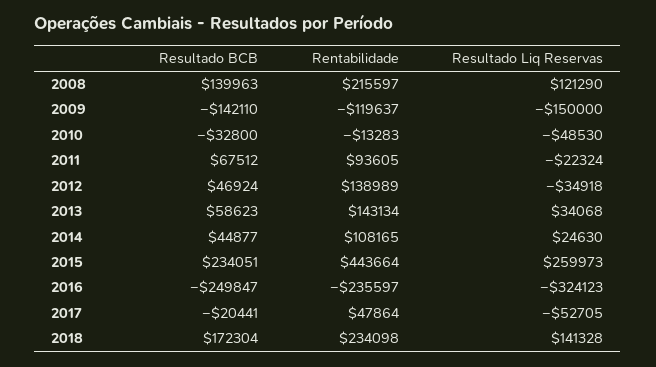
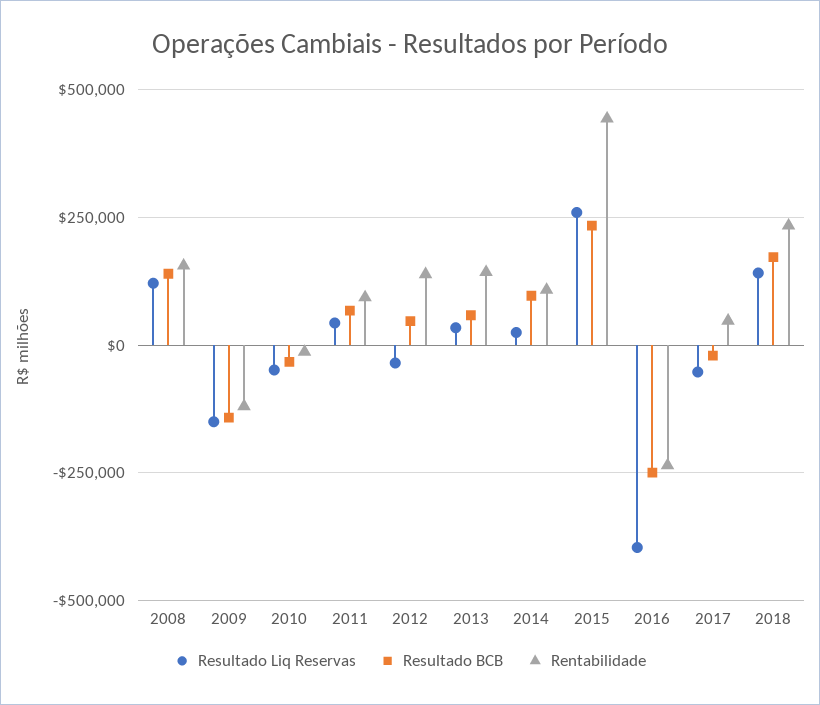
Rentabilidade, 2008: 215597 -> 150000
Resultado Liq Reservas, 2011: -22324 -> 50000
Resultado BCB, 2014: 44877 -> 100000
Resultado Liq Reservas, 2016: -324123 -> -400000

